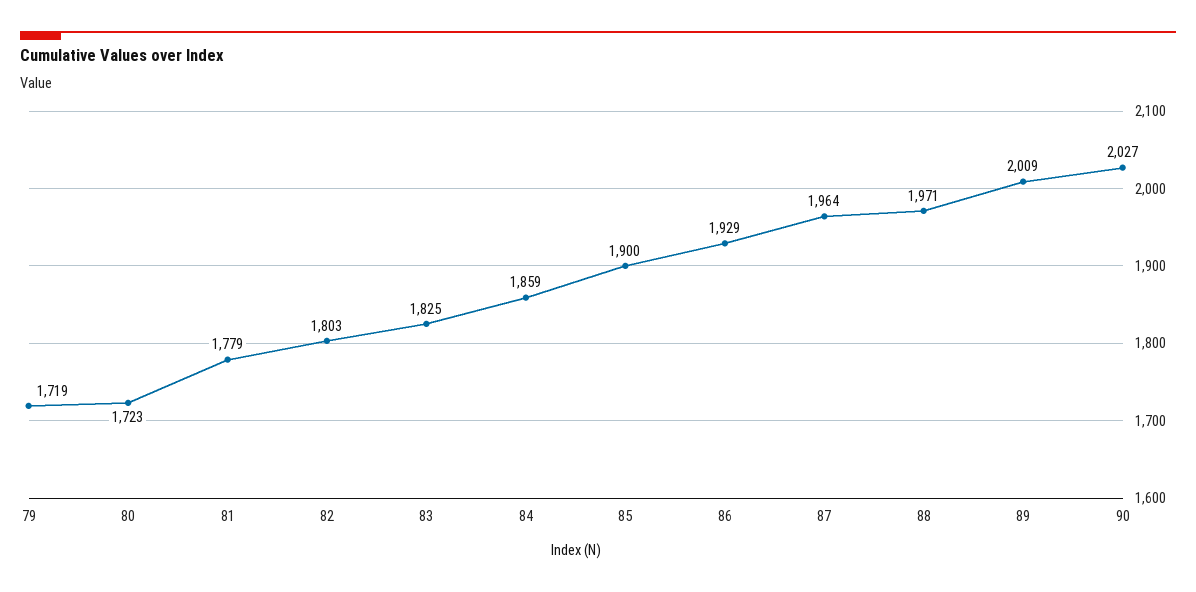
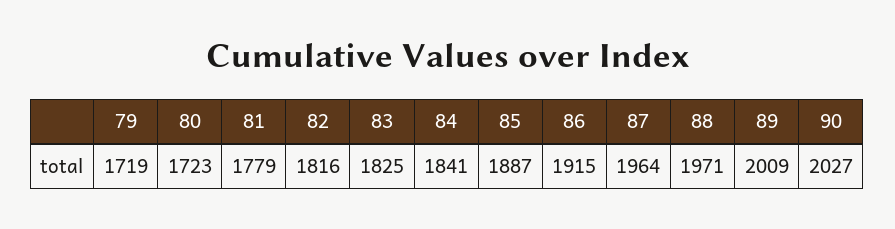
82: 1803 -> 1816
84: 1859 -> 1841
85: 1900 -> 1887
86: 1929 -> 1915

